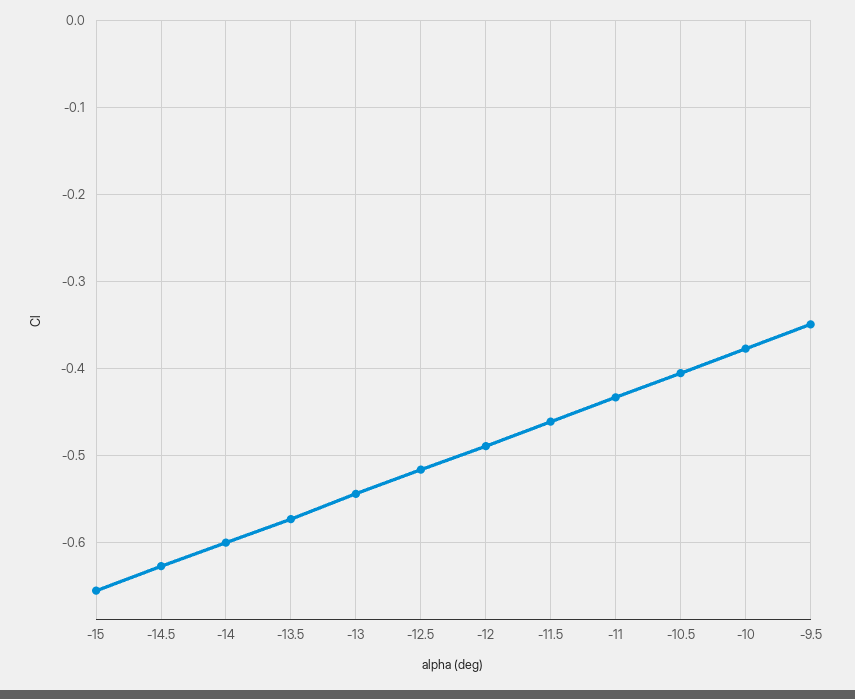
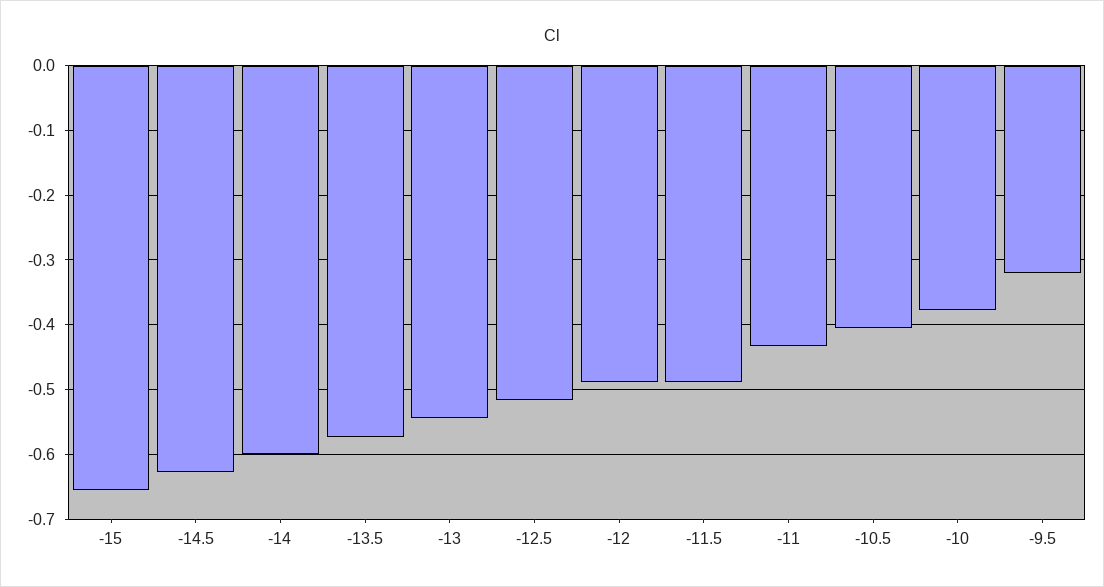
-11.5: -0.46 -> -0.49
-9.5: -0.35 -> -0.32

